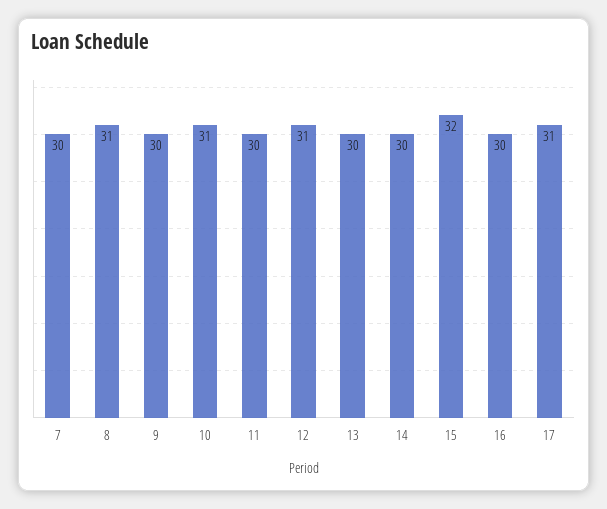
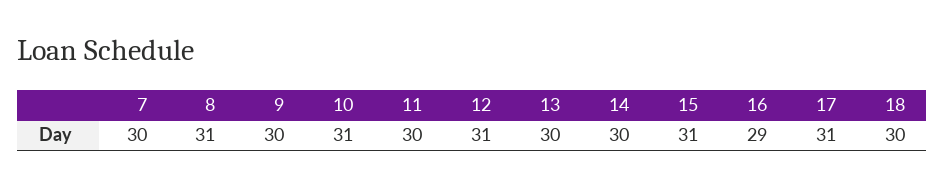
15: 32 -> 31
16: 30 -> 29
18: none -> 30

